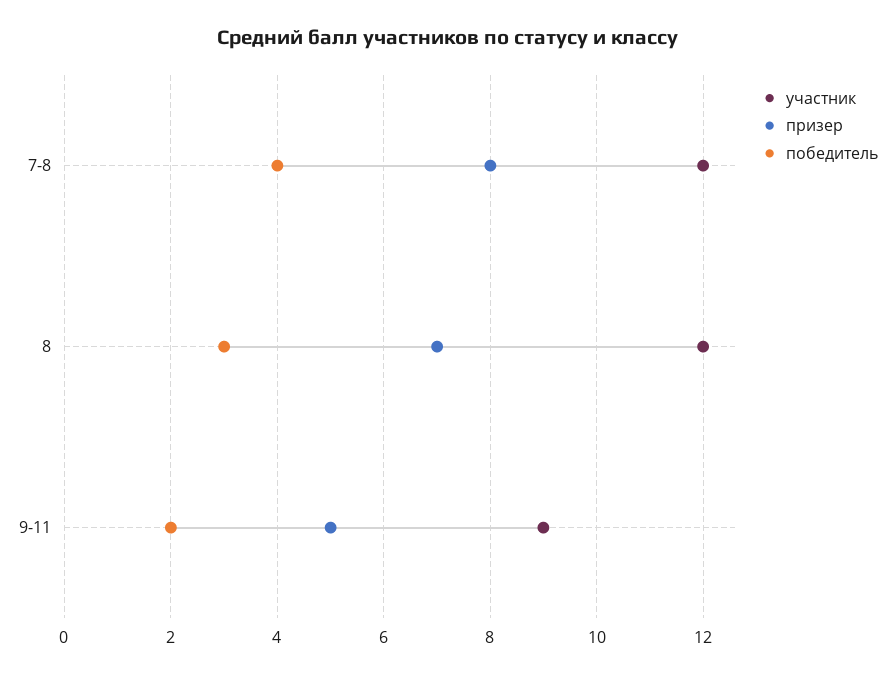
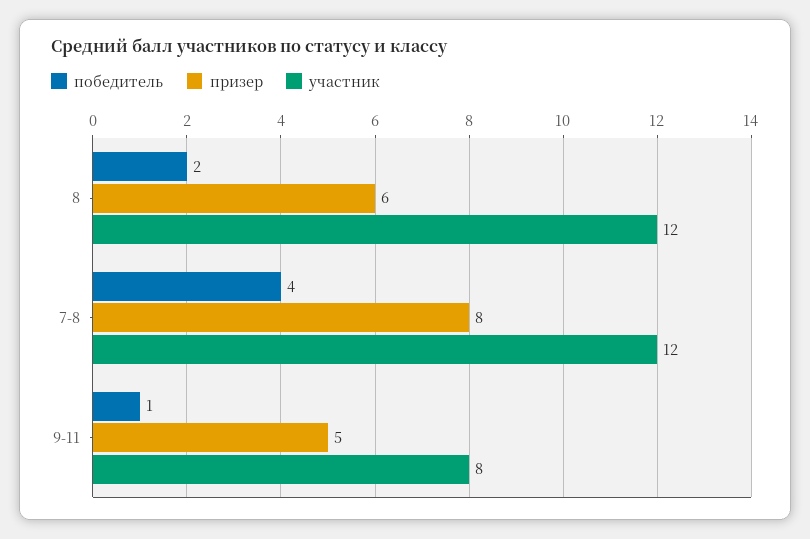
призер, 8: 7 -> 6
победитель, 8: 3 -> 2
участник, 9-11: 9 -> 8
победитель, 9-11: 2 -> 1

